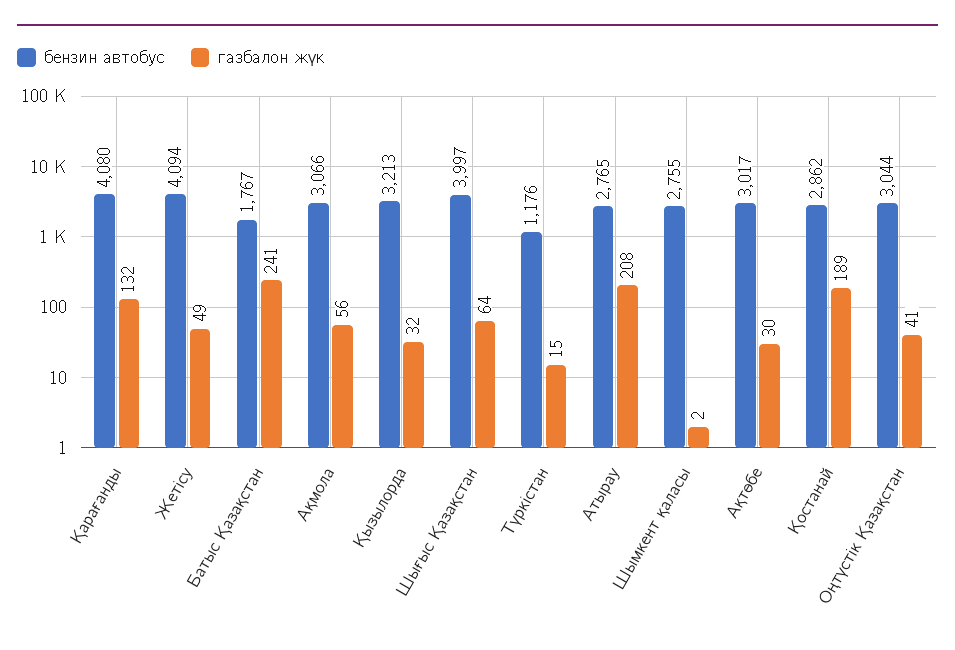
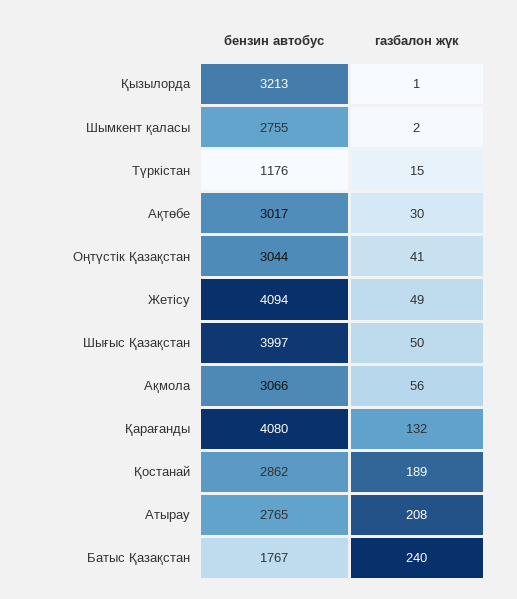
газбалон жүк, Батыс Қазақстан: 241 -> 240
газбалон жүк, Қызылорда: 32 -> 1
газбалон жүк, Шығыс Қазақстан: 64 -> 50

